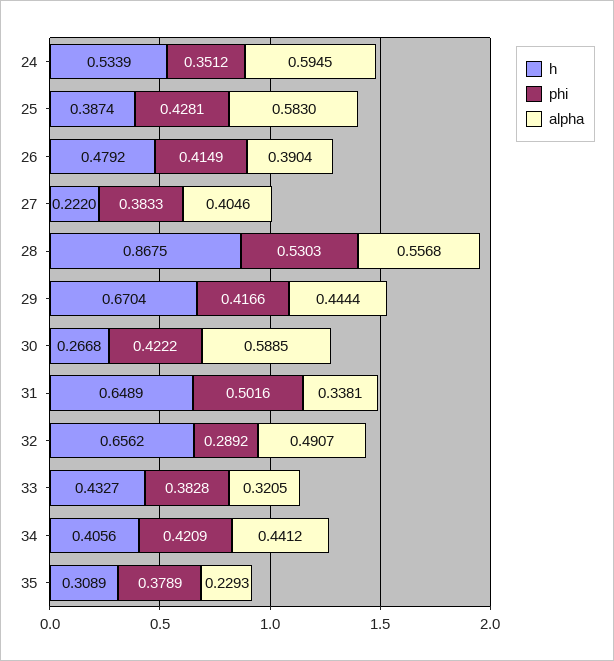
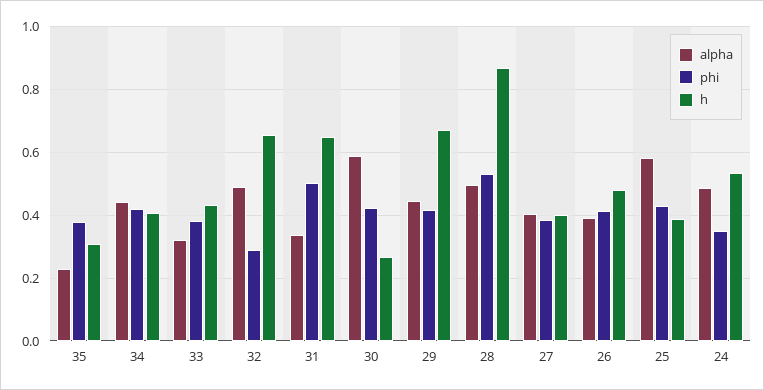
alpha, 24: 0.5945 -> 0.48
h, 27: 0.222 -> 0.4
alpha, 28: 0.5568 -> 0.5

